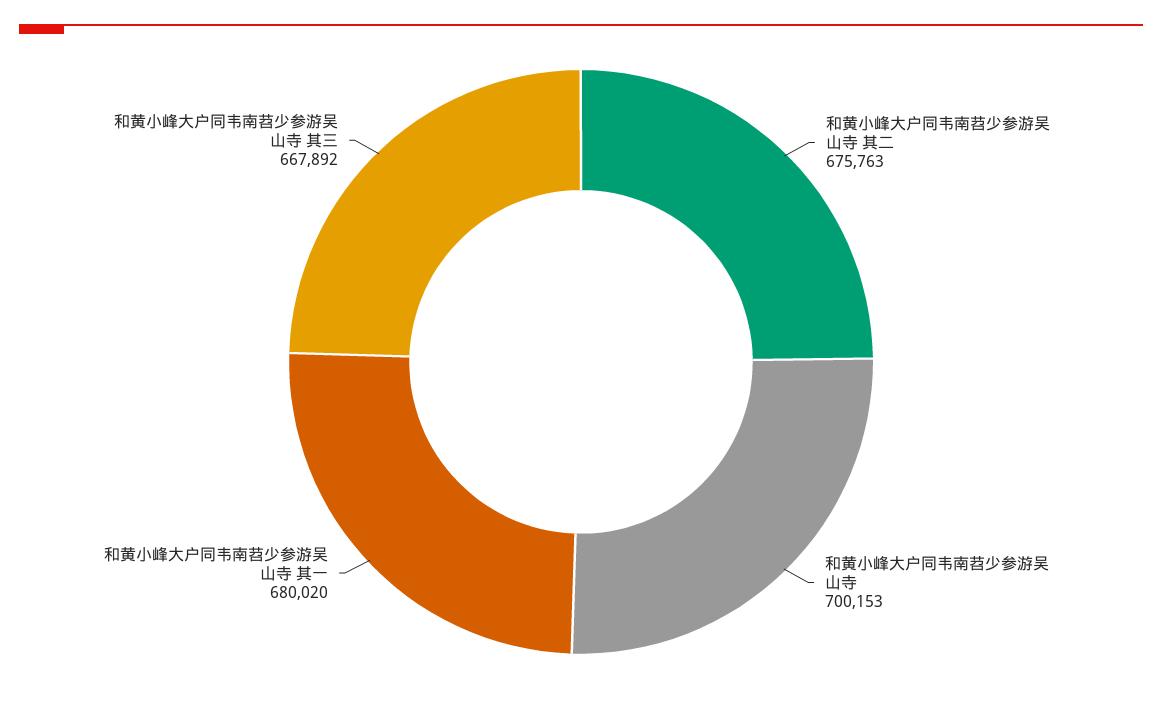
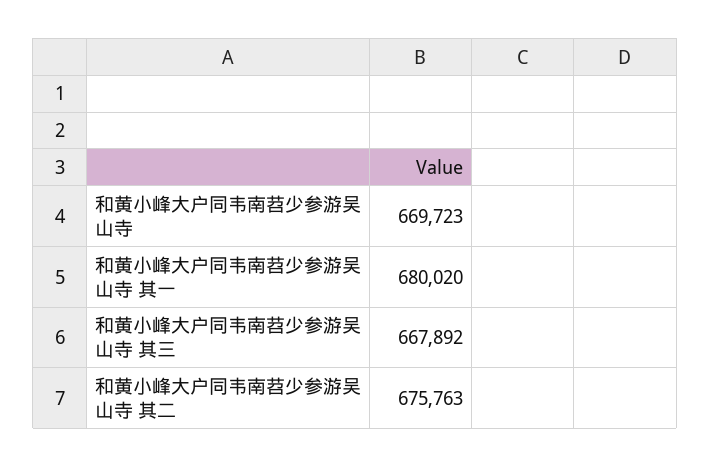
和黄小峰大户同韦南苕少参游吴山寺: 700153 -> 669723

